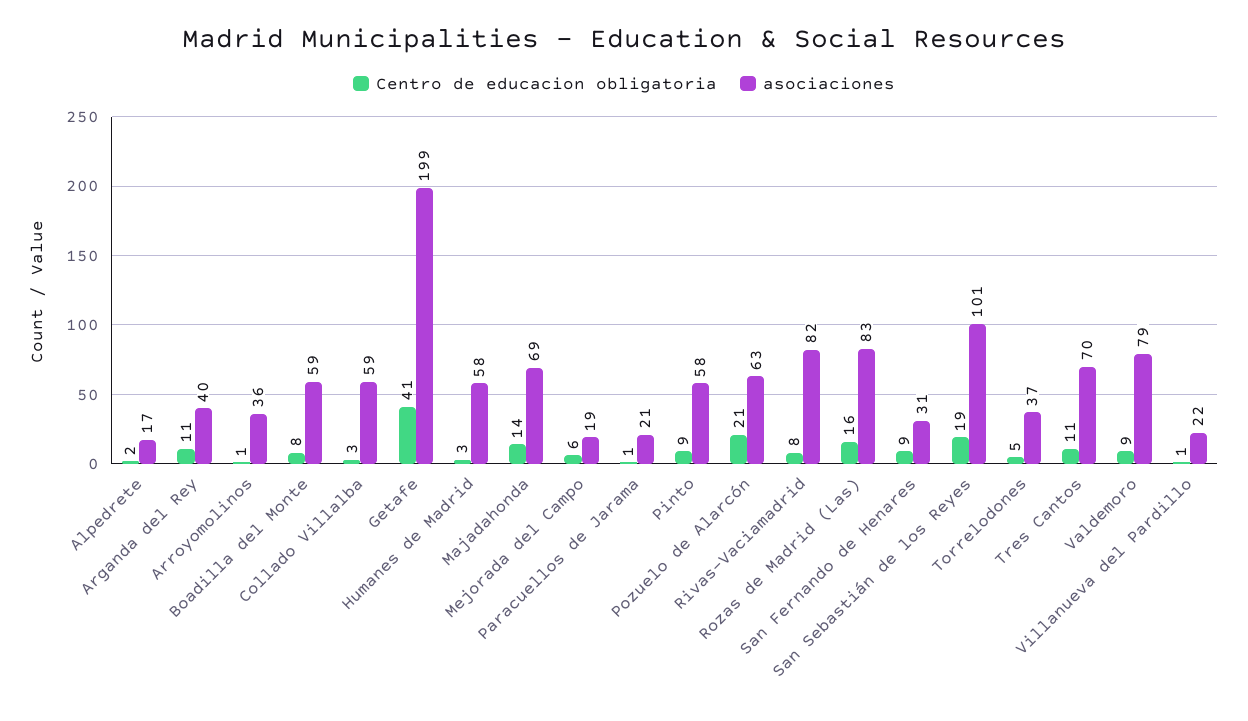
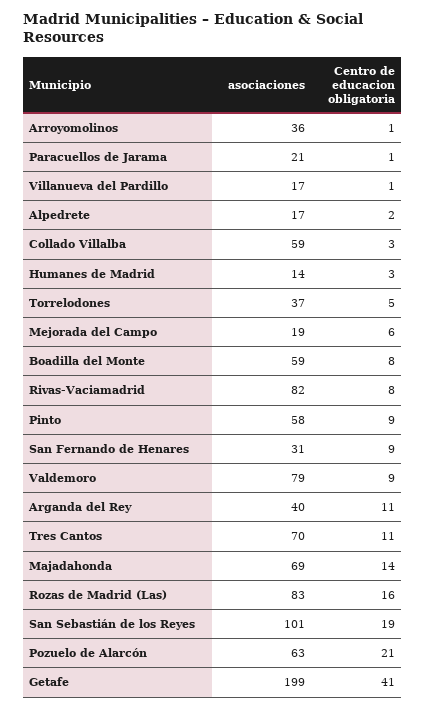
asociaciones, Humanes de Madrid: 58 -> 14
asociaciones, Villanueva del Pardillo: 22 -> 17

